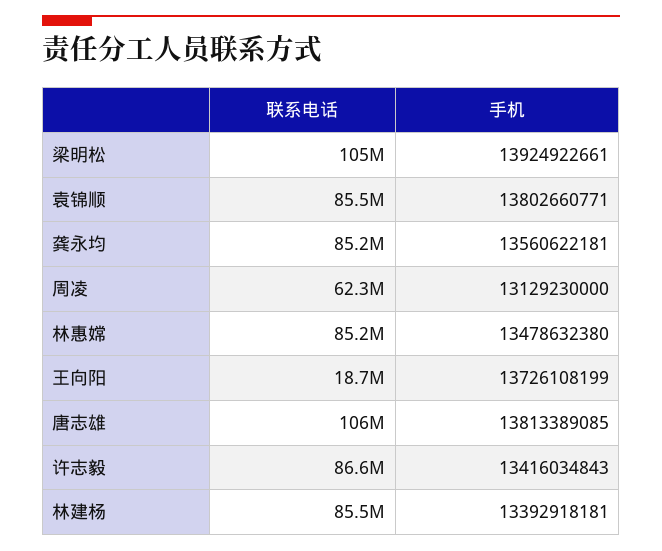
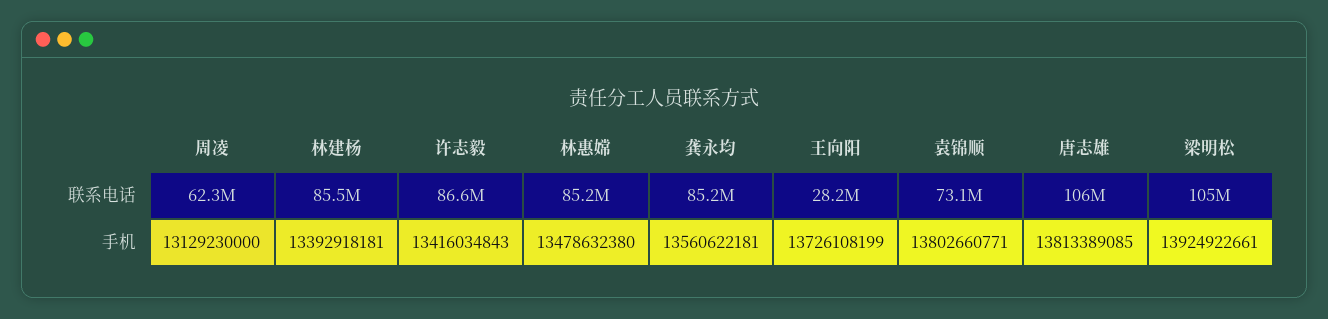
联系电话, 袁锦顺: 85500000 -> 73100000
联系电话, 王向阳: 18700000 -> 28200000

